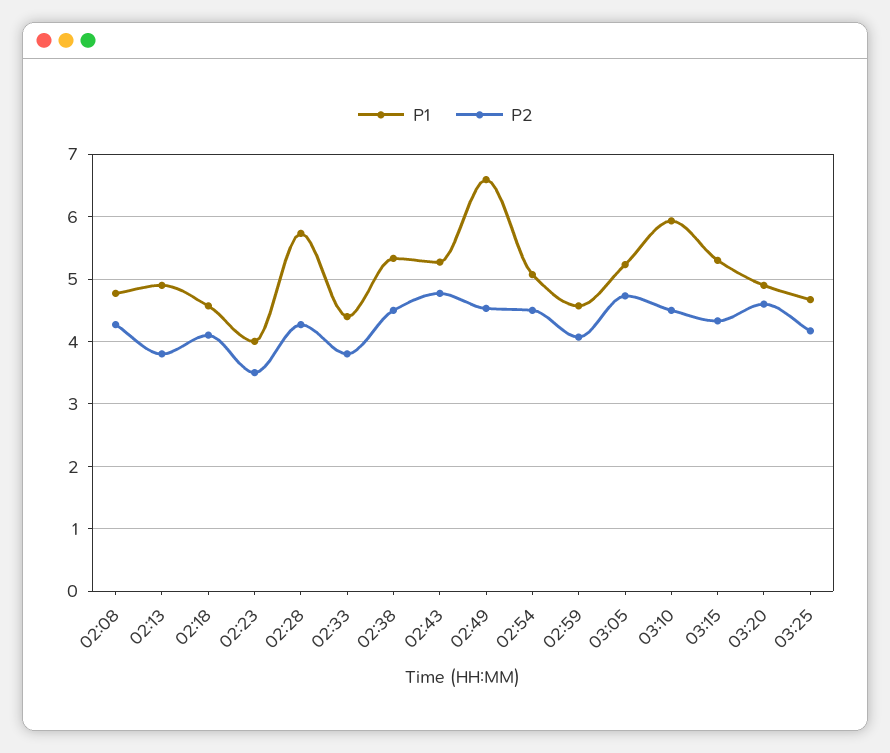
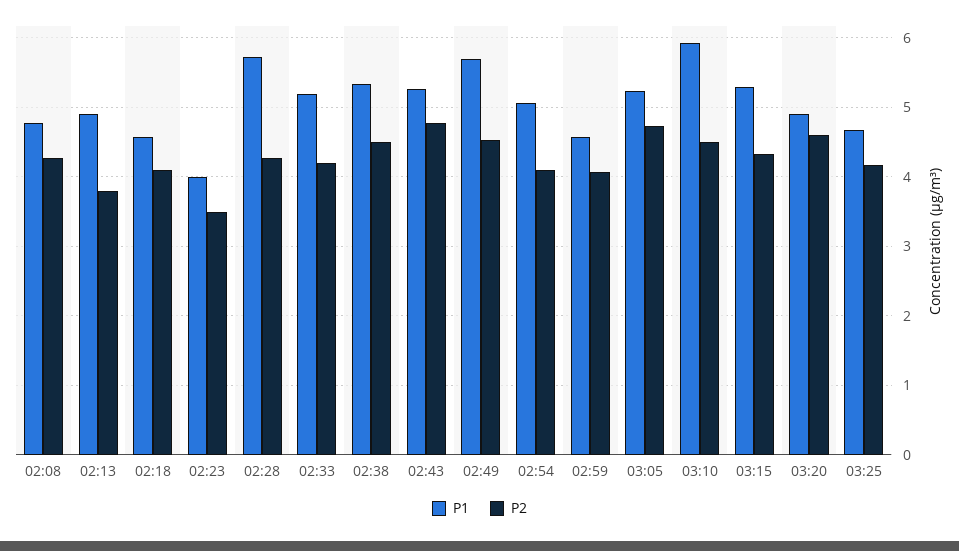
P1, 02:33: 4.4 -> 5.2
P2, 02:33: 3.8 -> 4.2
P1, 02:49: 6.6 -> 5.7
P2, 02:54: 4.5 -> 4.1

